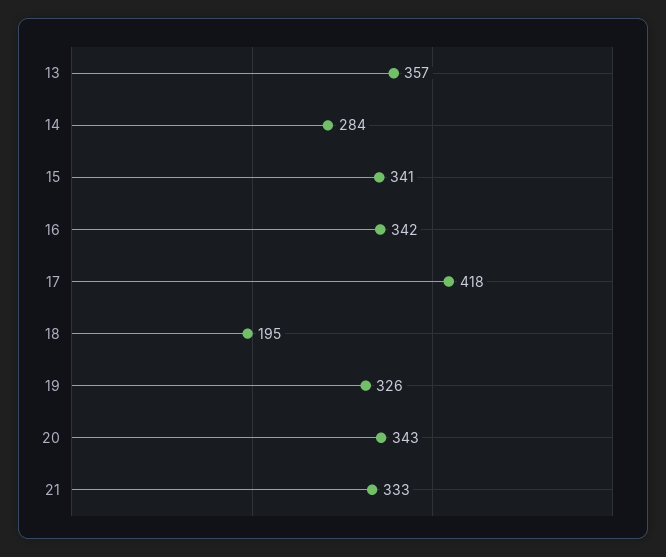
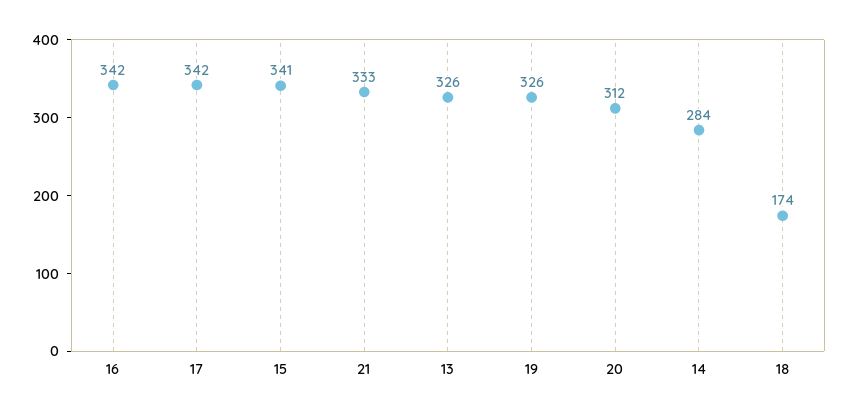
13: 357 -> 326
17: 418 -> 342
18: 195 -> 174
20: 343 -> 312

